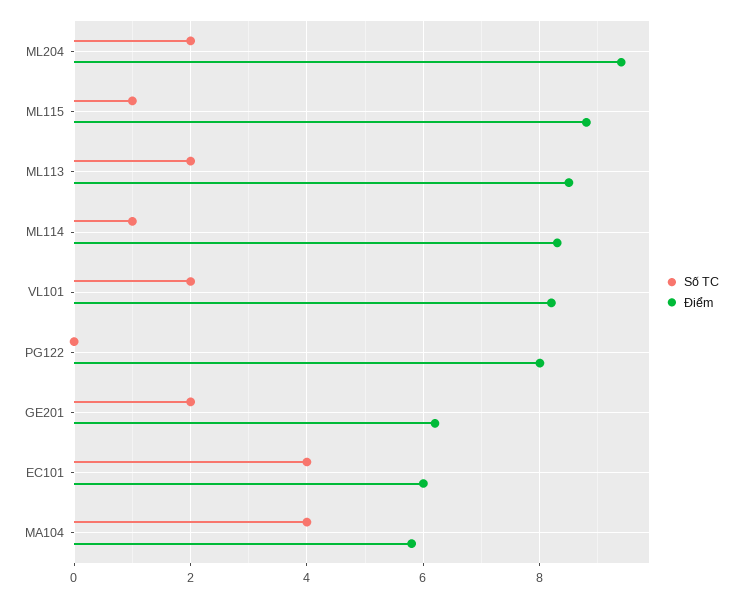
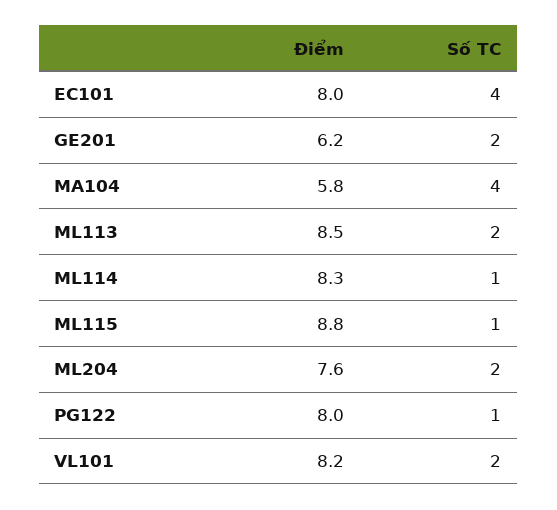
Điểm, ML204: 9.5 -> 7.6
Số TC, PG122: 0 -> 1
Điểm, EC101: 6 -> 8

